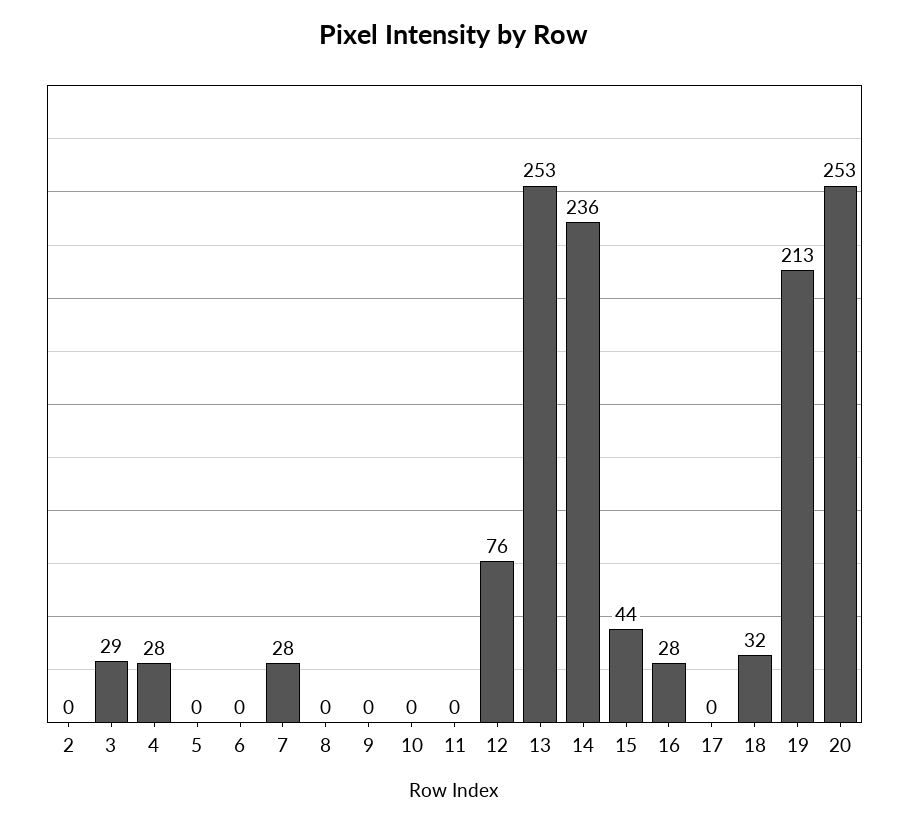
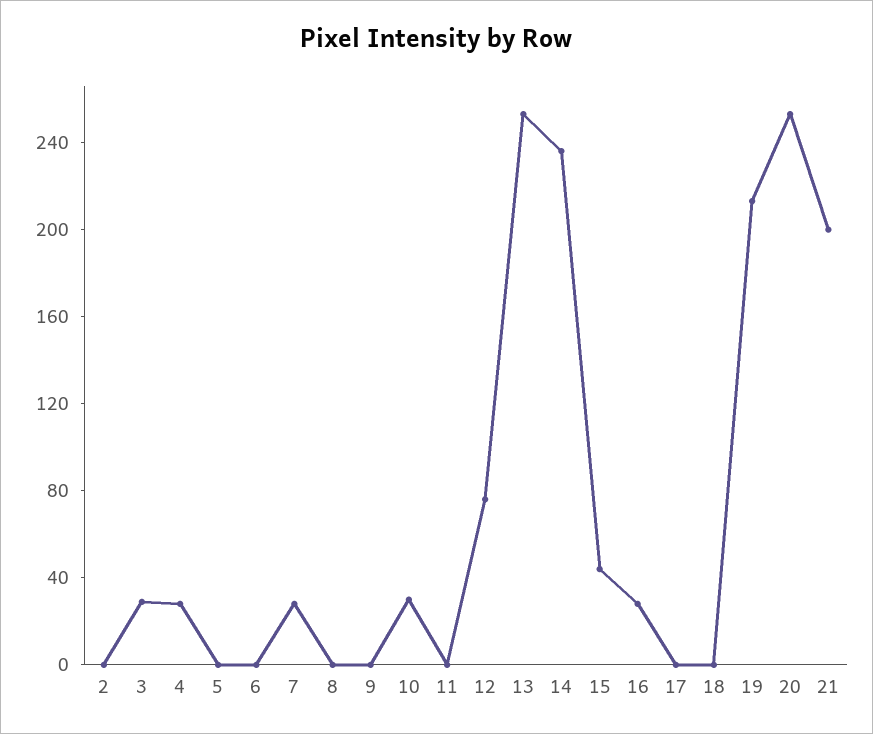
10: 0 -> 30
18: 32 -> 0
21: none -> 200

